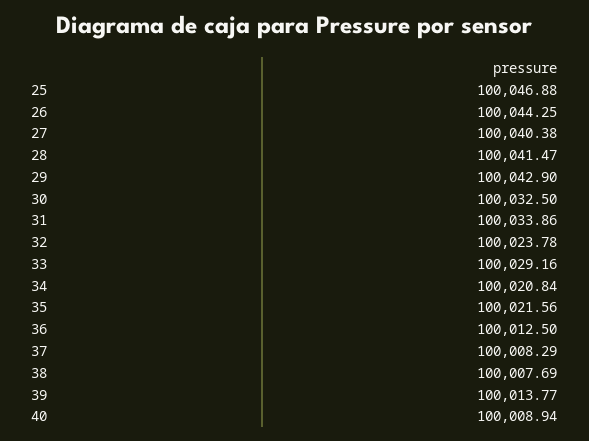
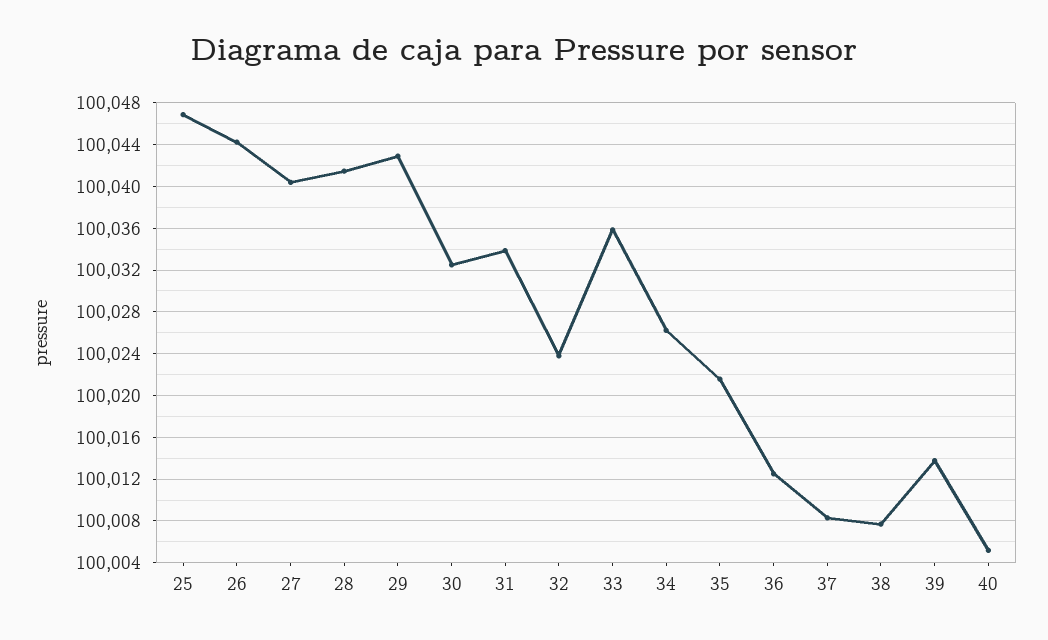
33: 100029.16 -> 100036
34: 100020.84 -> 100026
40: 100008.94 -> 100005

